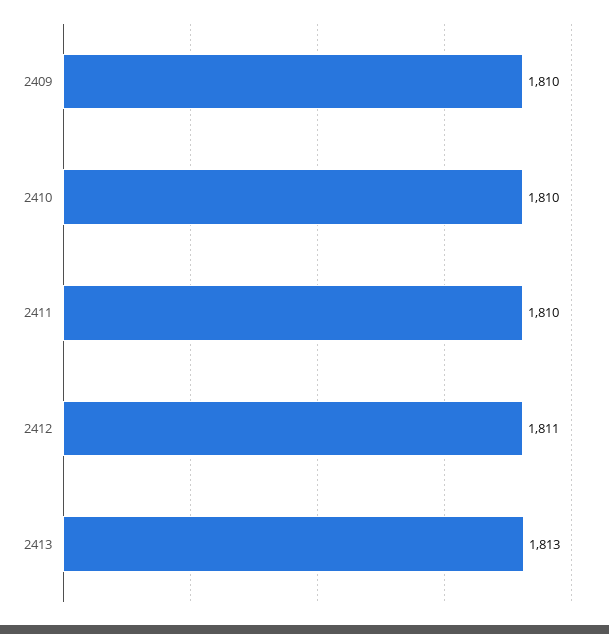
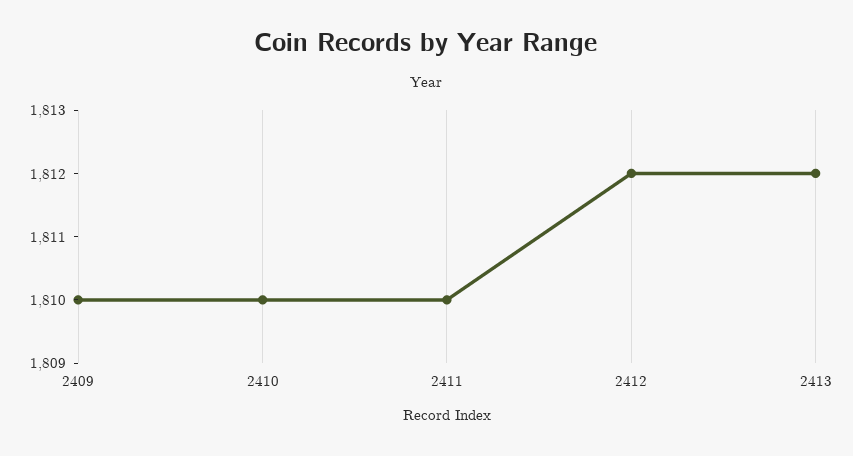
2412: 1811 -> 1812
2413: 1813 -> 1812

